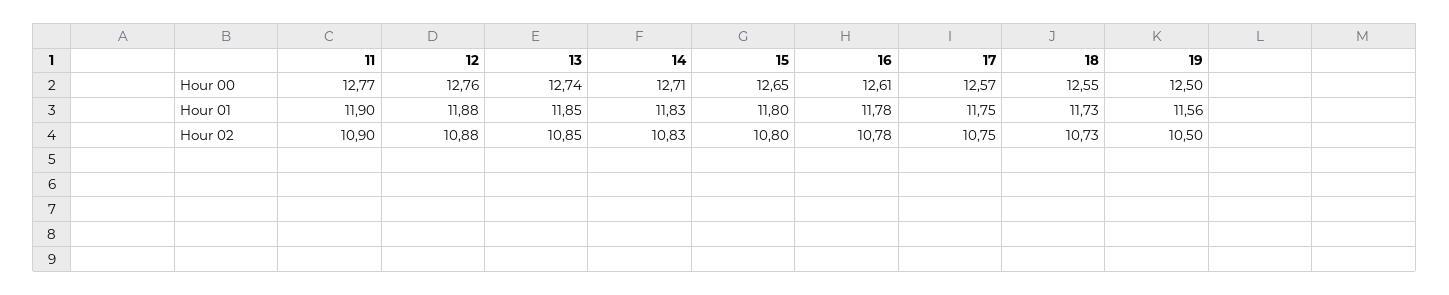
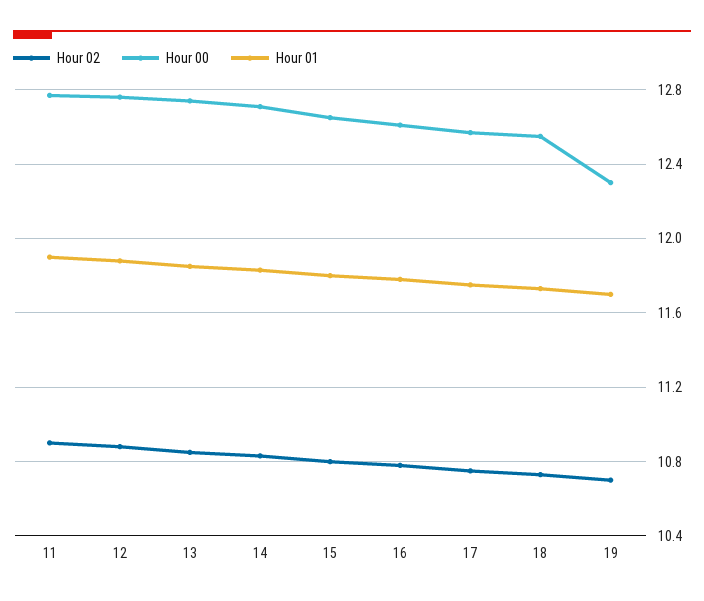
Hour 00, 19: 12.5 -> 12.3
Hour 01, 19: 11.56 -> 11.7
Hour 02, 19: 10.5 -> 10.7

